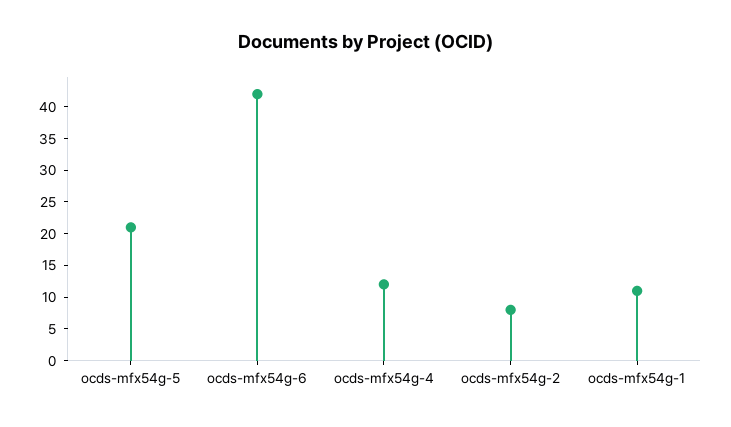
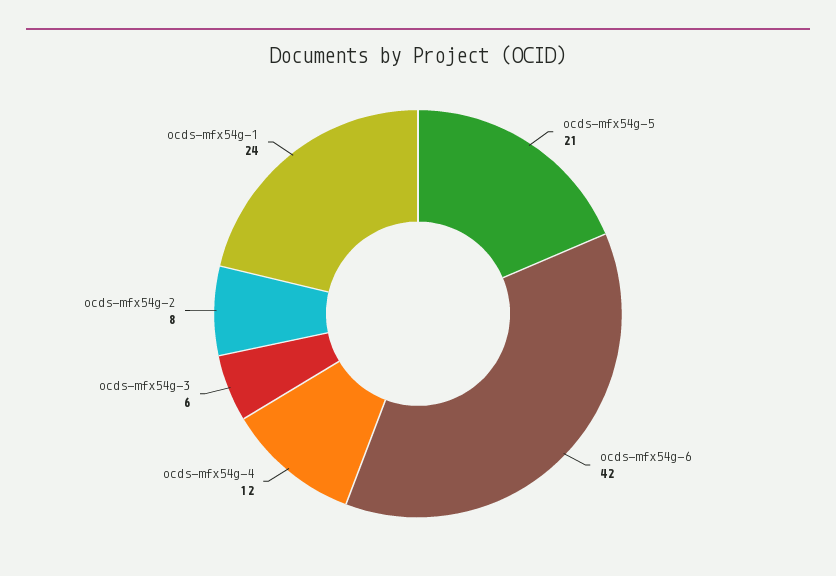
ocds-mfx54g-1: 10 -> 24
ocds-mfx54g-3: none -> 6

